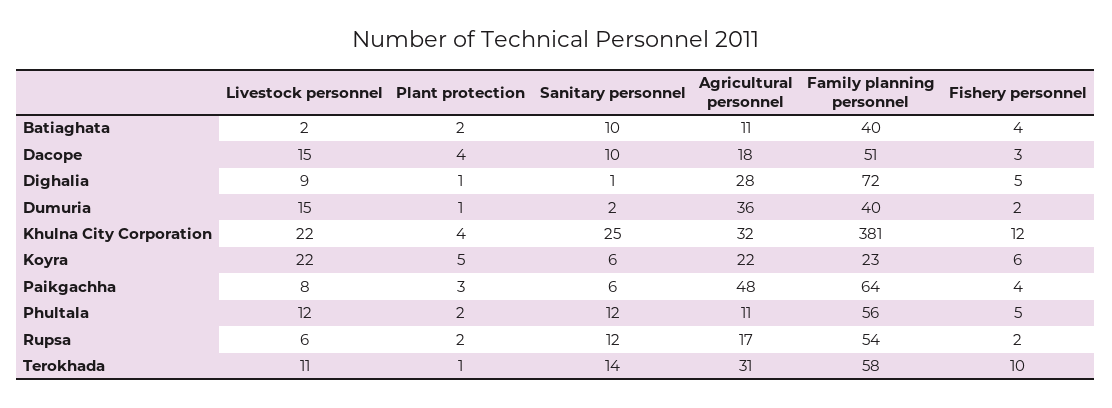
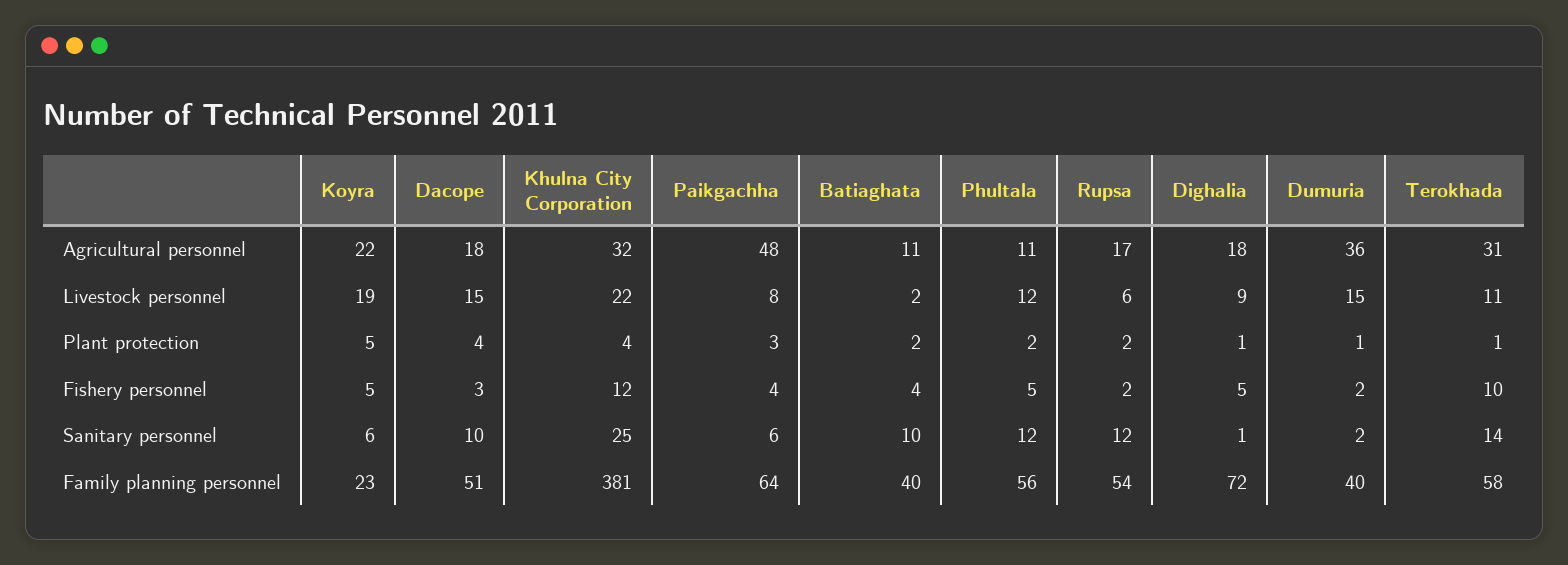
Agricultural personnel, Dighalia: 28 -> 18
Livestock personnel, Koyra: 22 -> 19
Fishery personnel, Koyra: 6 -> 5

